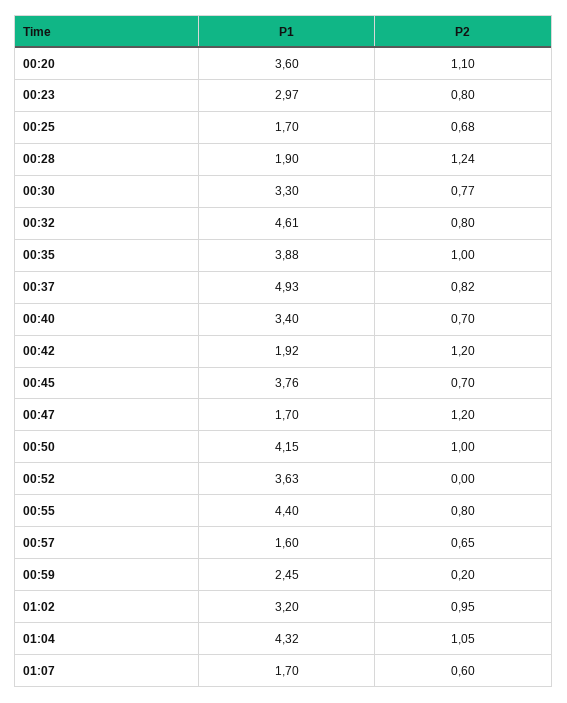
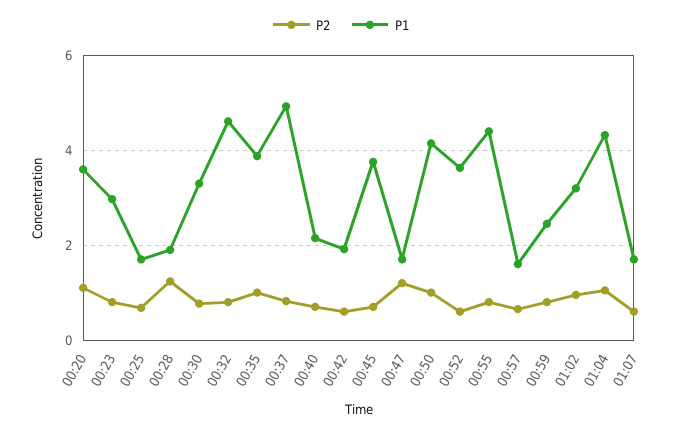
P1, 00:40: 3.4 -> 2.2
P2, 00:42: 1.2 -> 0.6
P2, 00:52: 0 -> 0.6
P2, 00:59: 0.2 -> 0.8

